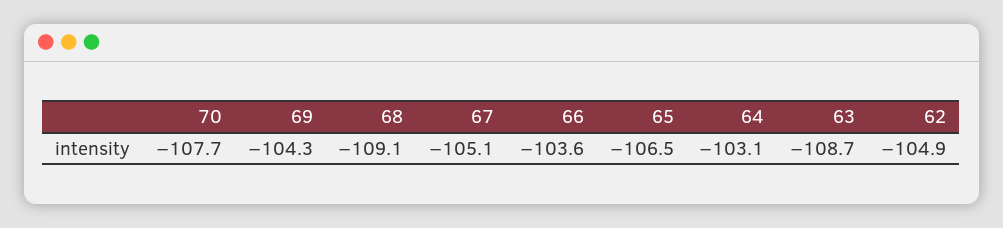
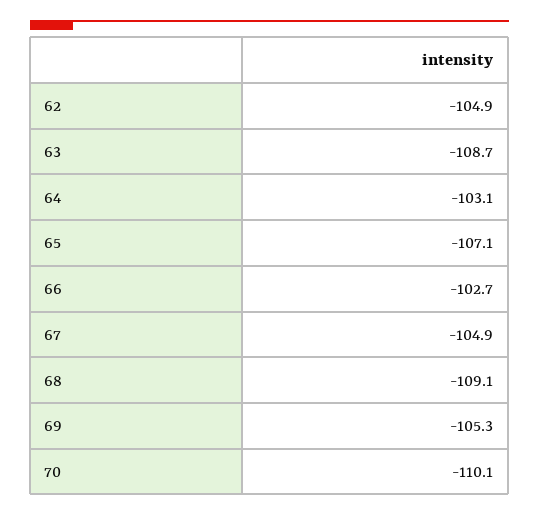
70: -107.7 -> -110.1
69: -104.3 -> -105.3
67: -105.1 -> -104.9
66: -103.6 -> -102.7
65: -106.5 -> -107.1

